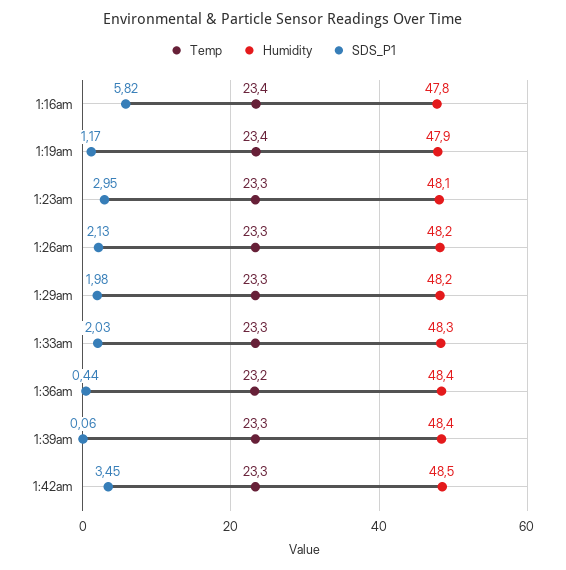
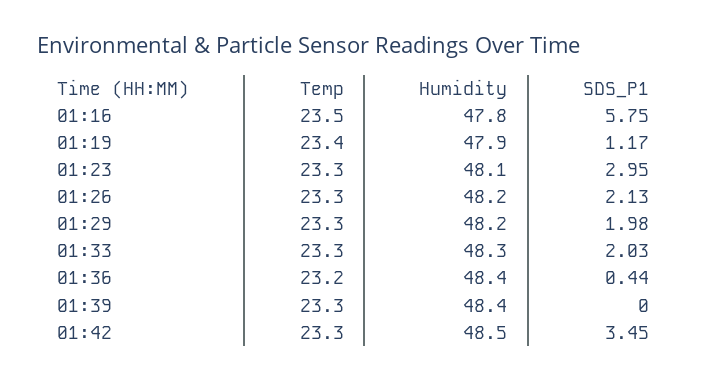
Temp, 1:16am: 23.4 -> 23.5
SDS_P1, 1:16am: 5.82 -> 5.75
SDS_P1, 1:39am: 0.06 -> 0

